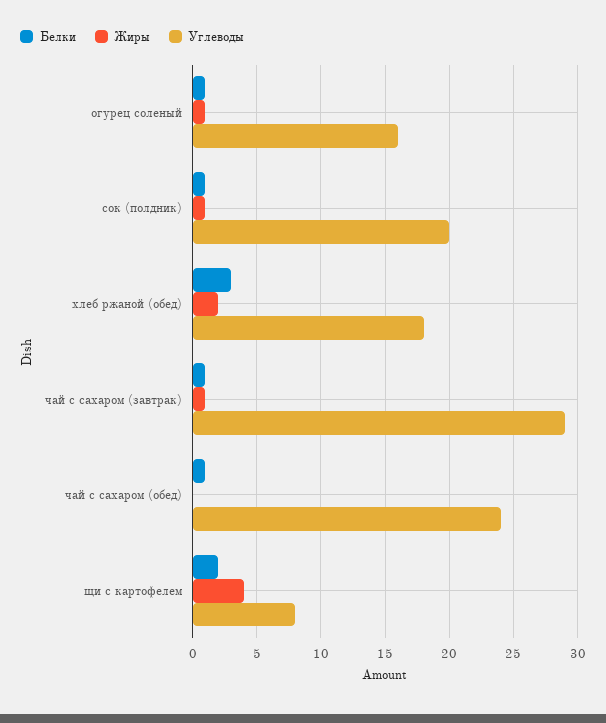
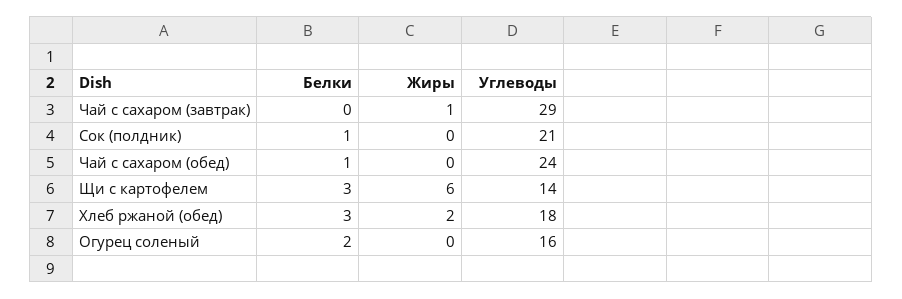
Белки, огурец соленый: 1 -> 2
Жиры, огурец соленый: 1 -> 0
Жиры, сок (полдник): 1 -> 0
Углеводы, сок (полдник): 20 -> 21
Белки, чай с сахаром (завтрак): 1 -> 0
Белки, щи с картофелем: 2 -> 3
Жиры, щи с картофелем: 4 -> 6
Углеводы, щи с картофелем: 8 -> 14

